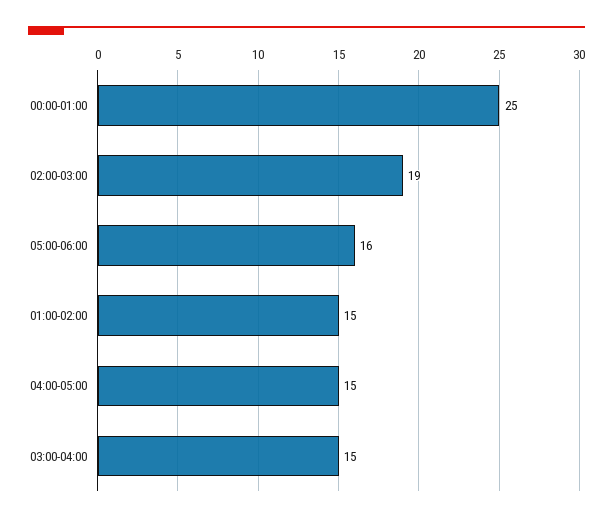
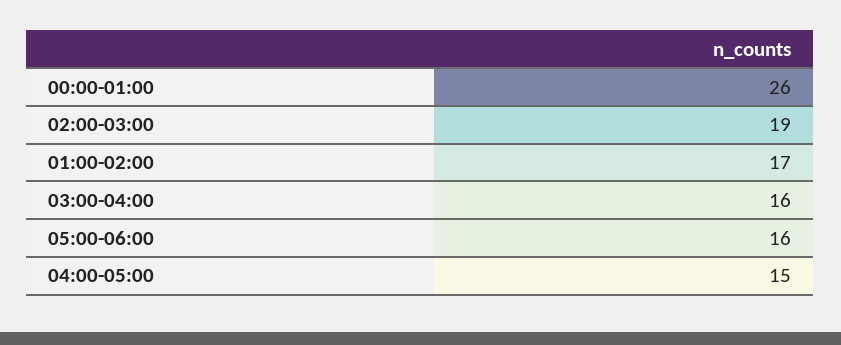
00:00-01:00: 25 -> 26
01:00-02:00: 15 -> 17
03:00-04:00: 15 -> 16

